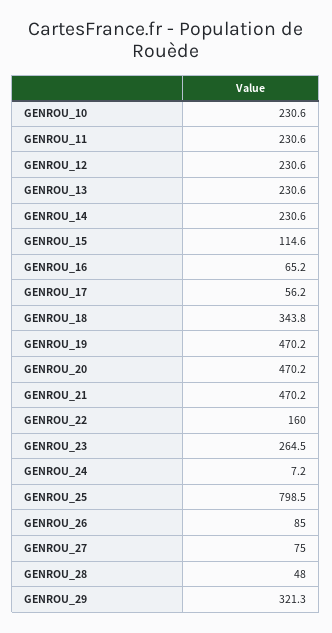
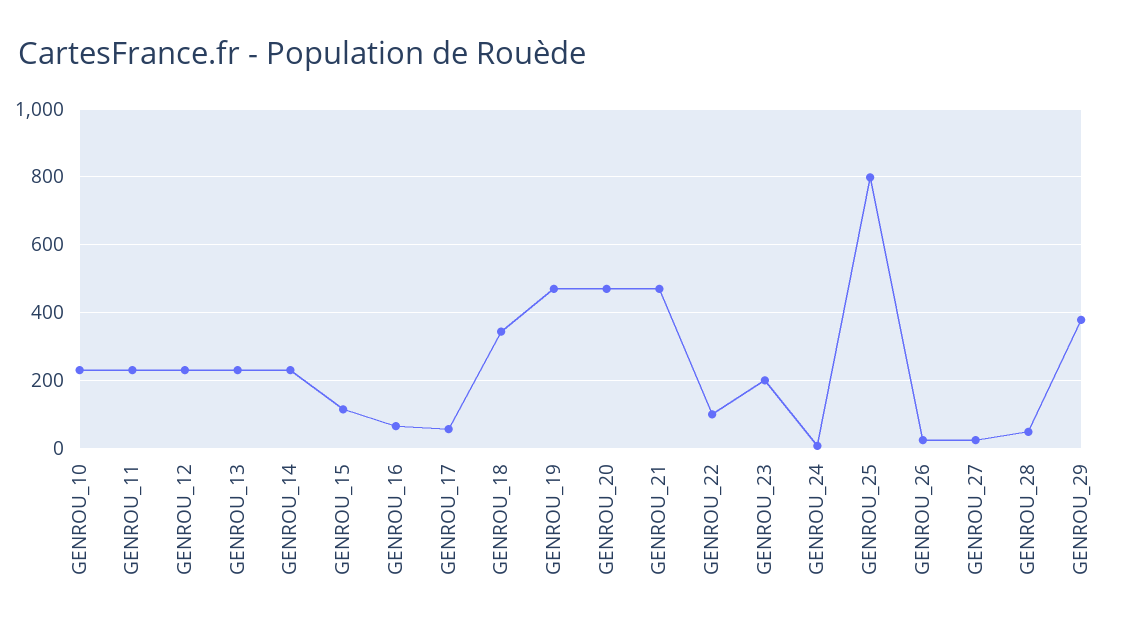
GENROU_22: 160 -> 100
GENROU_23: 264.5 -> 200
GENROU_26: 85 -> 20
GENROU_27: 75 -> 20
GENROU_29: 321.3 -> 380

